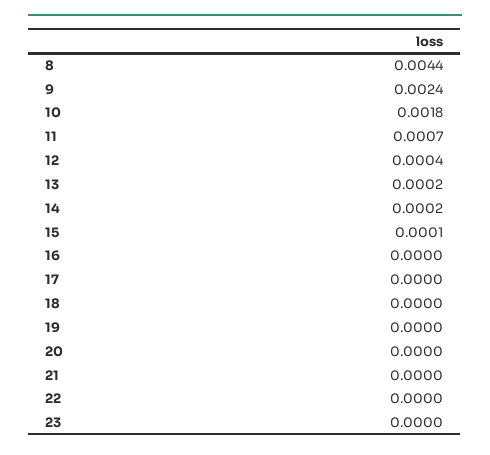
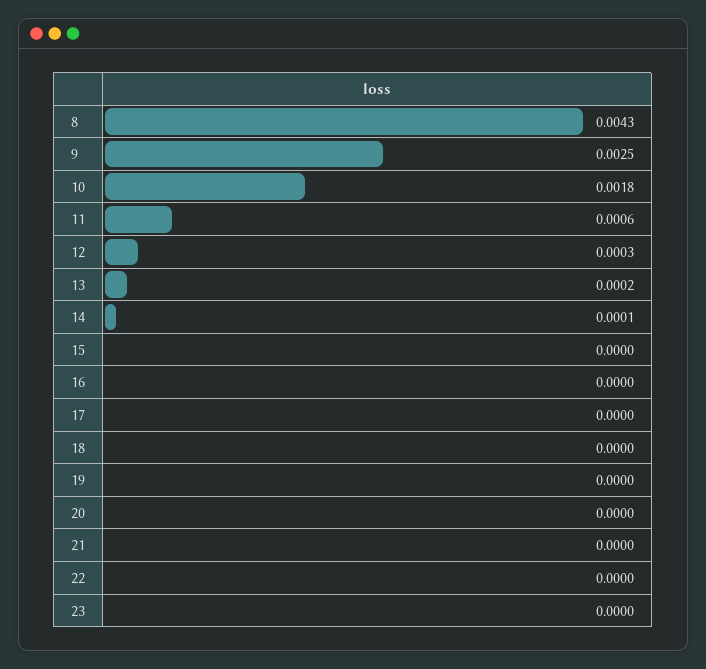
8: 0.0044 -> 0.0043
9: 0.0024 -> 0.0025
11: 0.0007 -> 0.0006
12: 0.0004 -> 0.0003
14: 0.0002 -> 0.0001
15: 0.0001 -> 0

